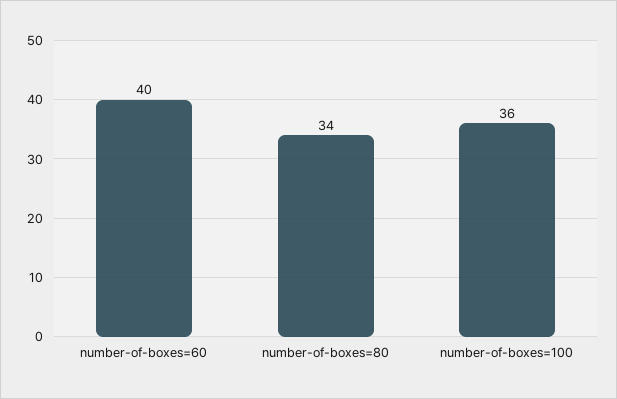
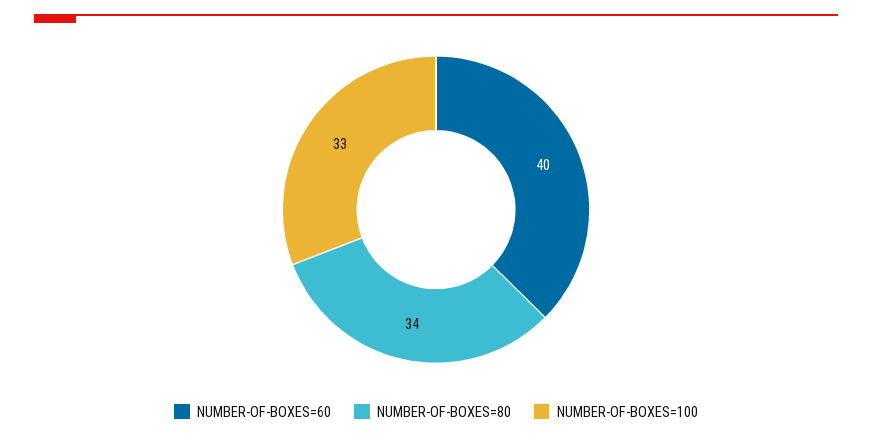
number-of-boxes=100: 36 -> 33

